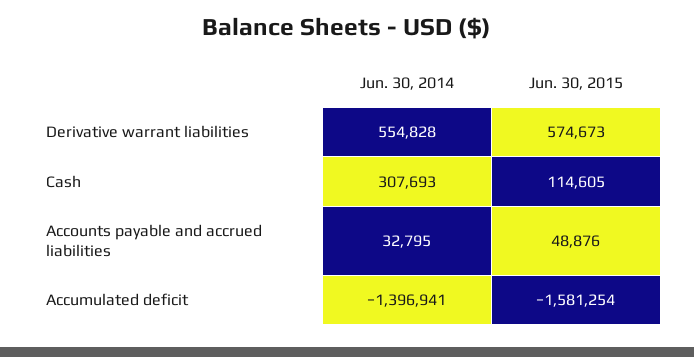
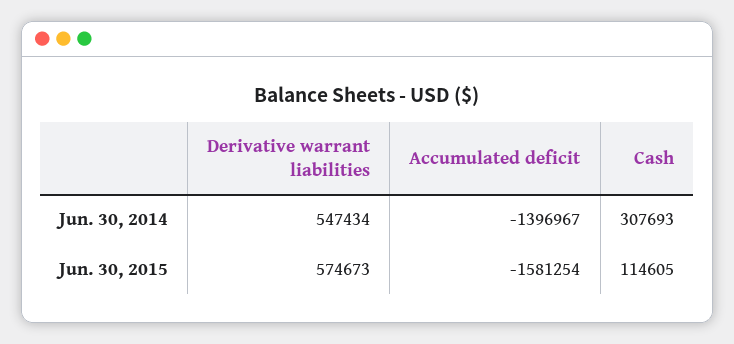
Jun. 30, 2014, Derivative warrant liabilities: 554828 -> 547434
Jun. 30, 2014, Accounts payable and accrued liabilities: 32795 -> none
Jun. 30, 2015, Accounts payable and accrued liabilities: 48876 -> none
Jun. 30, 2014, Accumulated deficit: -1396941 -> -1396967

